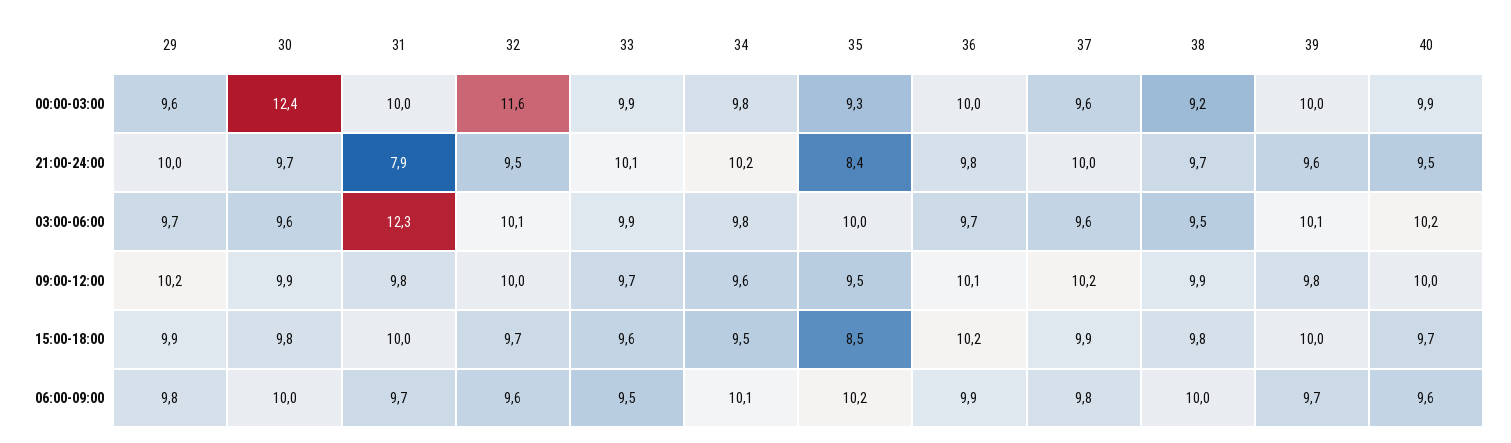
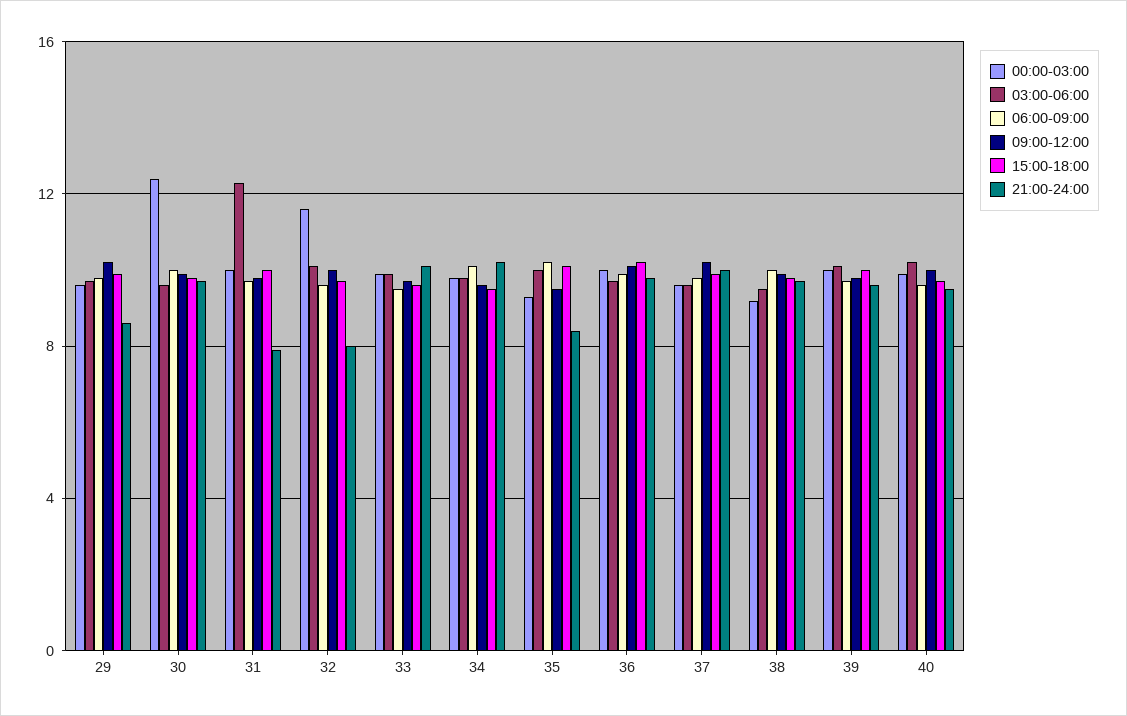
21:00-24:00, 29: 10 -> 8.5
21:00-24:00, 32: 9.5 -> 8
15:00-18:00, 35: 8.5 -> 10

